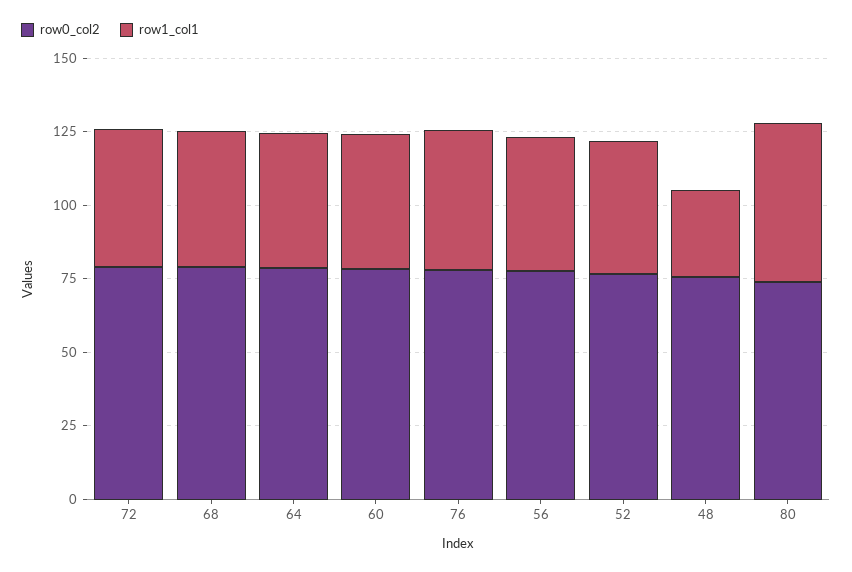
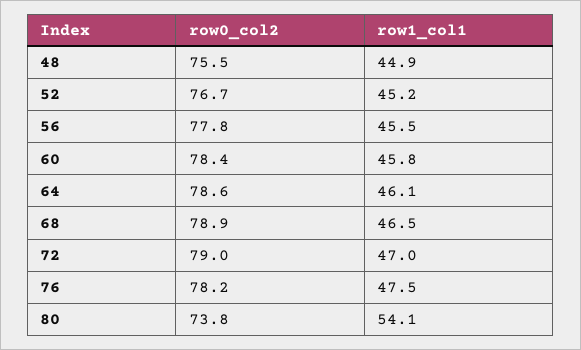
row1_col1, 48: 30 -> 44.9

